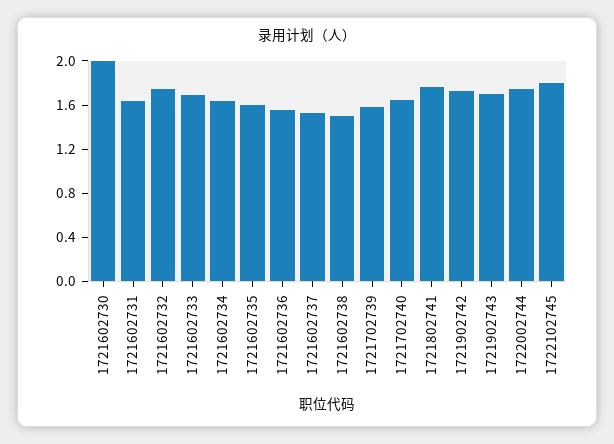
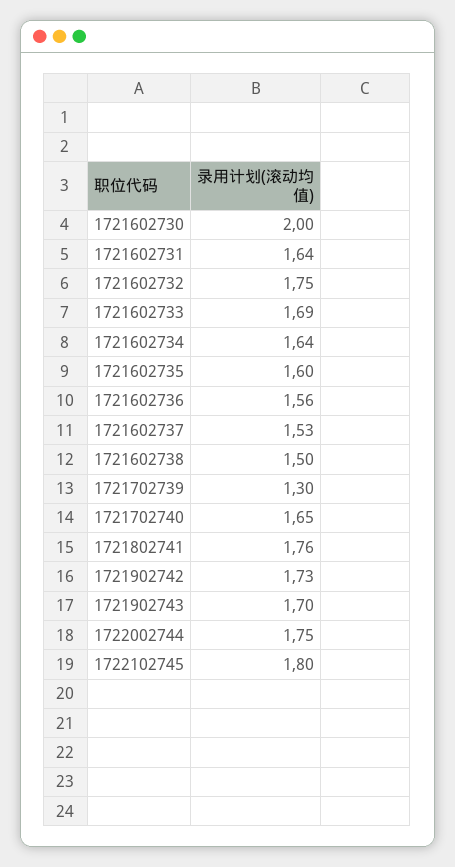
1721702739: 1.6 -> 1.3

